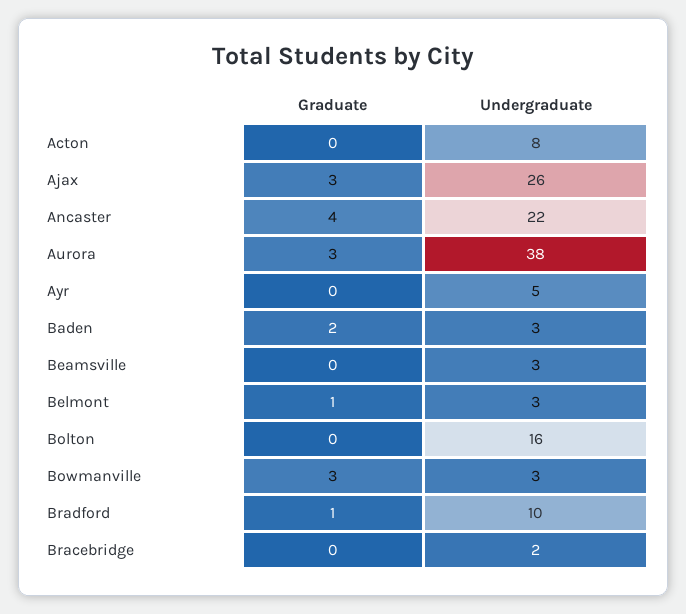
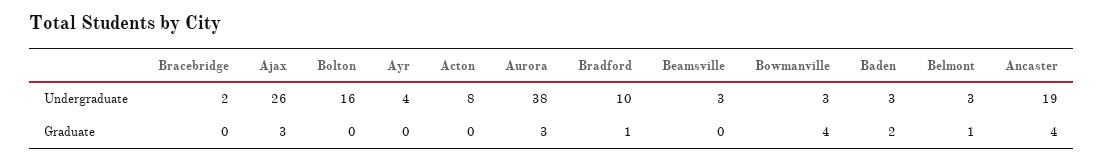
Undergraduate, Ancaster: 22 -> 19
Undergraduate, Ayr: 5 -> 4
Graduate, Bowmanville: 3 -> 4

